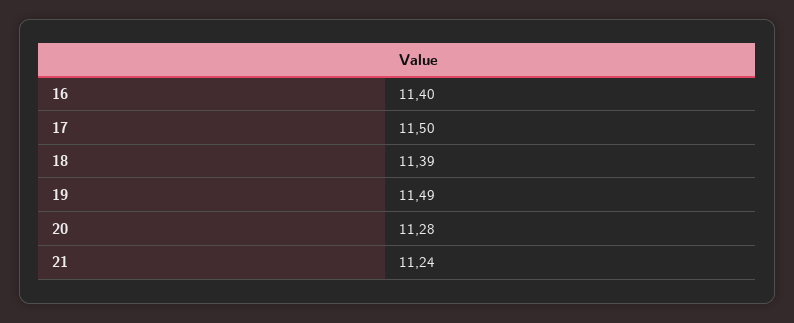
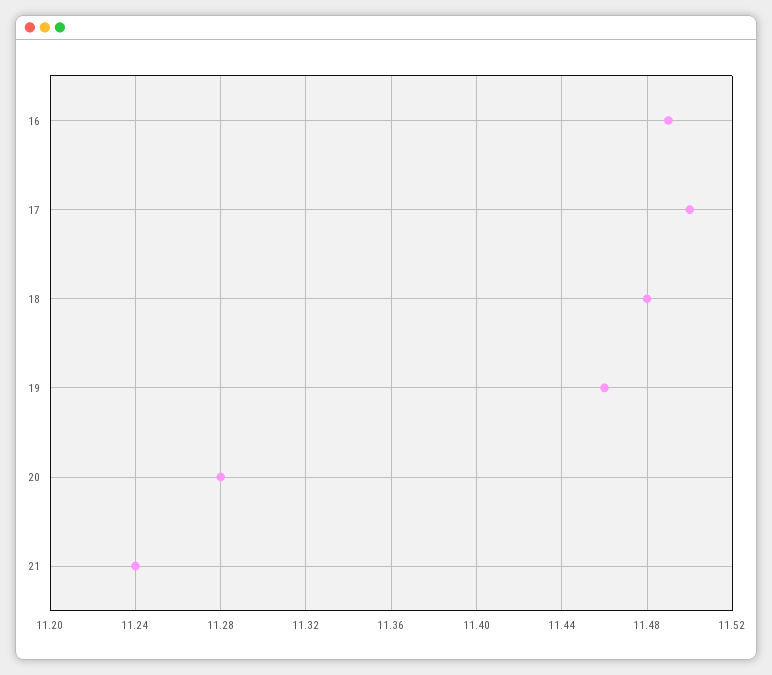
16: 11.4 -> 11.49
18: 11.39 -> 11.48
19: 11.49 -> 11.46

